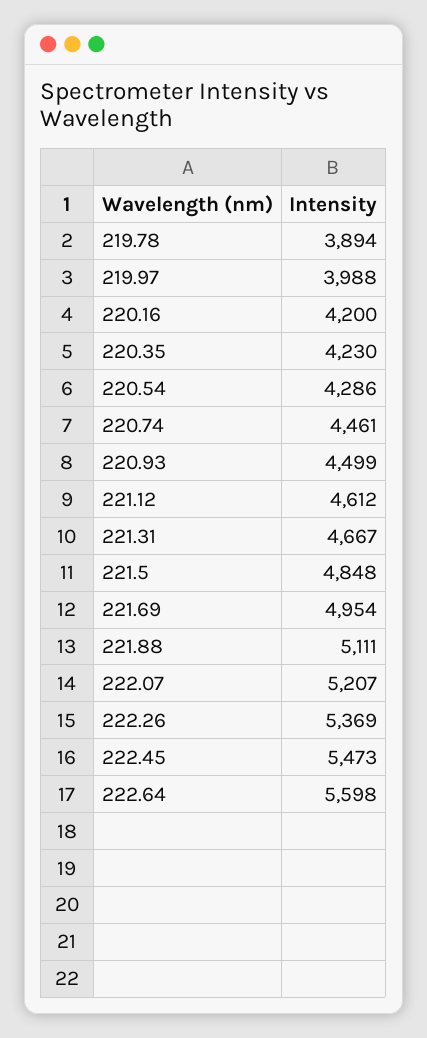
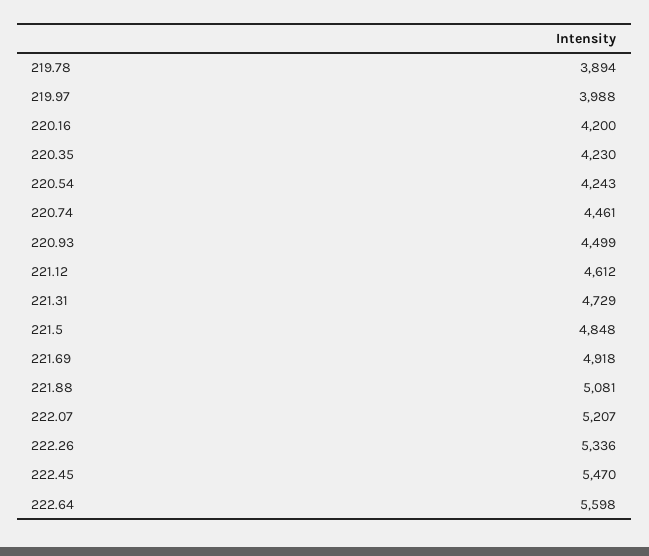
220.54: 4286 -> 4243
221.31: 4667 -> 4729
221.69: 4954 -> 4918
221.88: 5111 -> 5081
222.26: 5369 -> 5336
222.45: 5473 -> 5470

